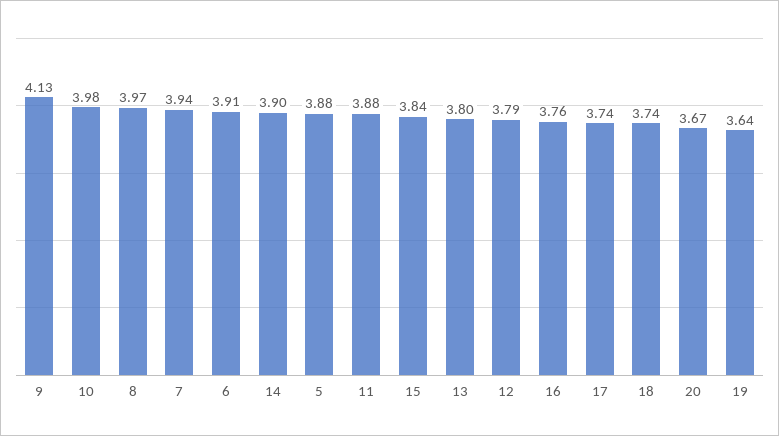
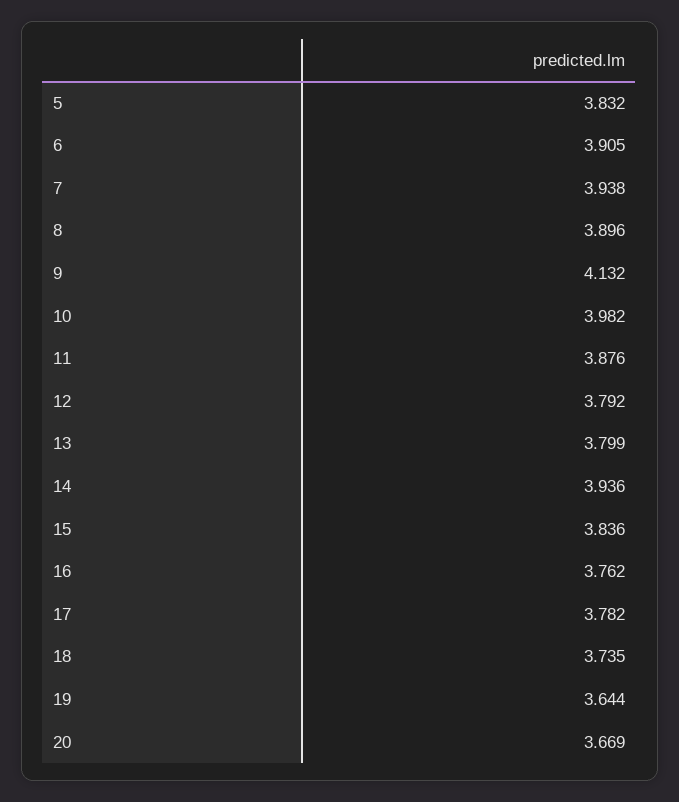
8: 3.97 -> 3.896
14: 3.9 -> 3.936
5: 3.88 -> 3.832
17: 3.74 -> 3.782

